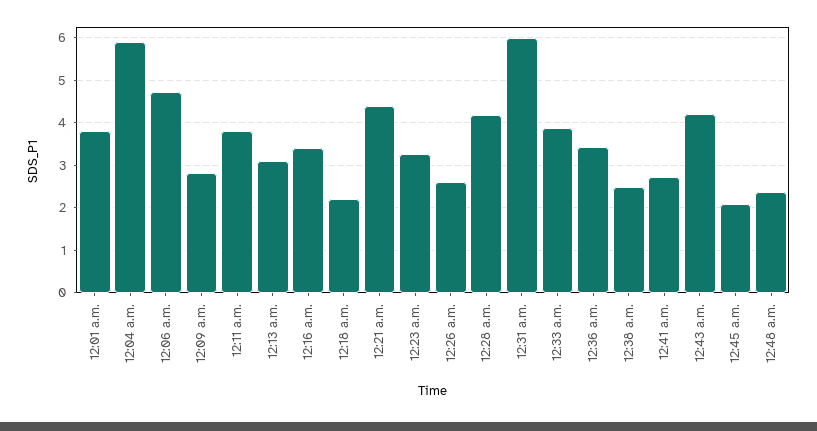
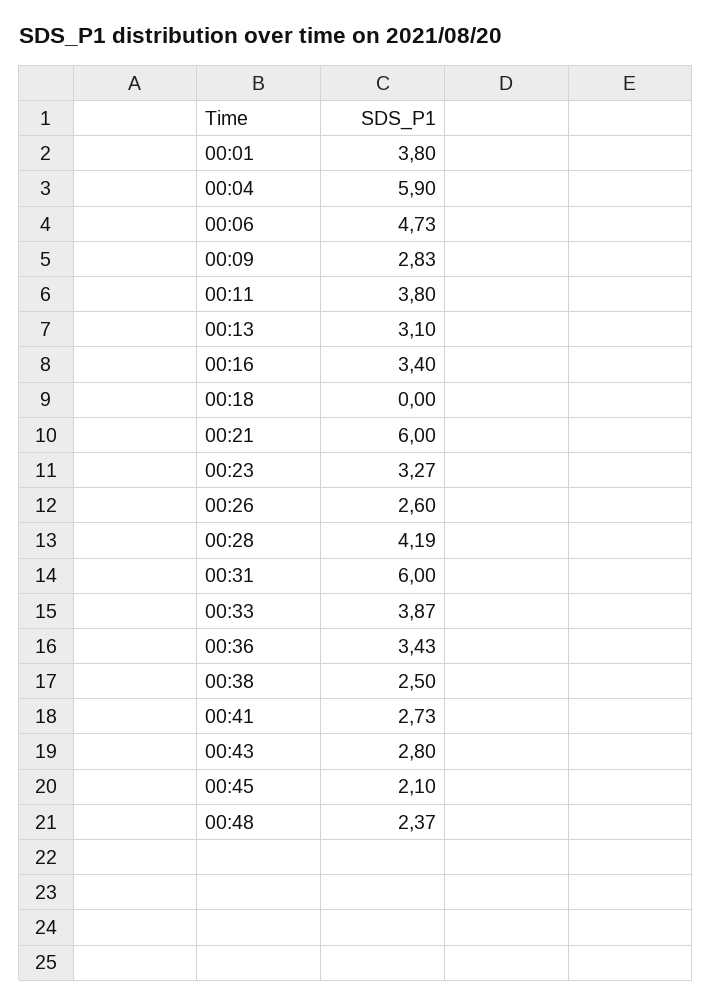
12:18 a.m.: 2.2 -> 0
12:21 a.m.: 4.4 -> 6
12:43 a.m.: 4.2 -> 2.8

